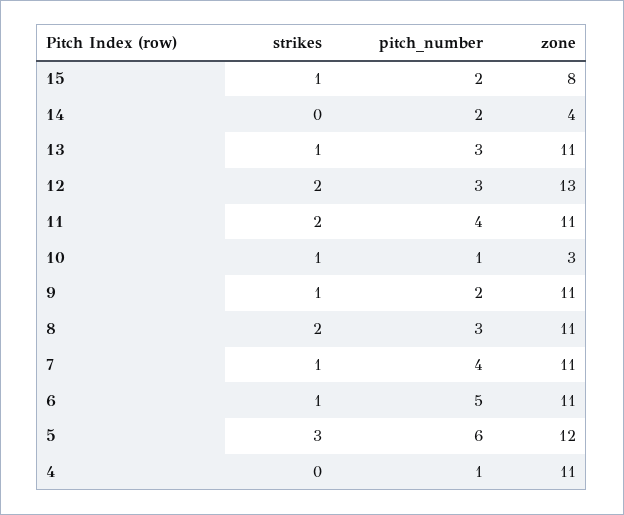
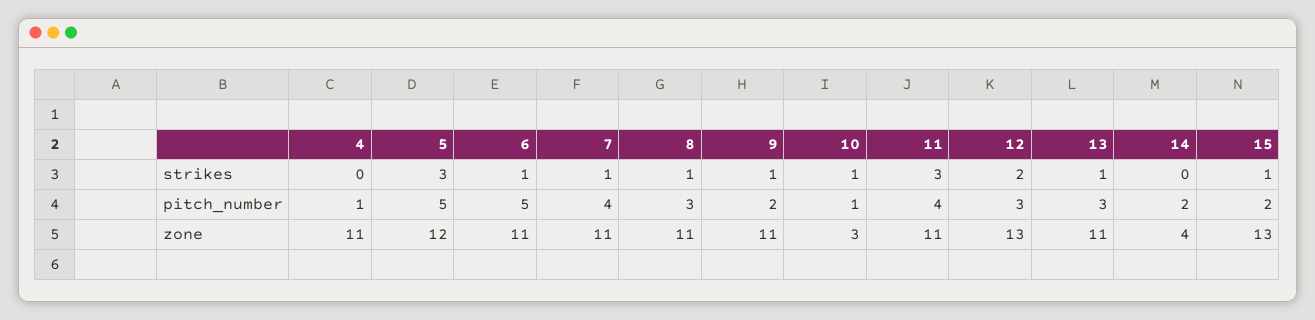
zone, 15: 8 -> 13
strikes, 11: 2 -> 3
strikes, 8: 2 -> 1
pitch_number, 5: 6 -> 5

